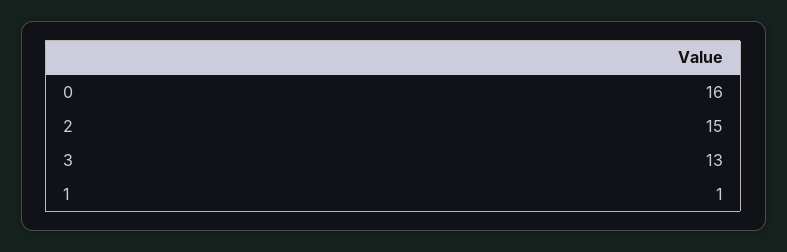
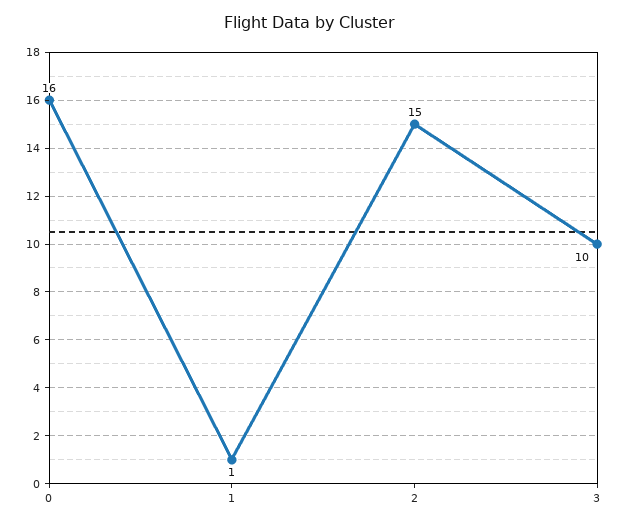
3: 13 -> 10

